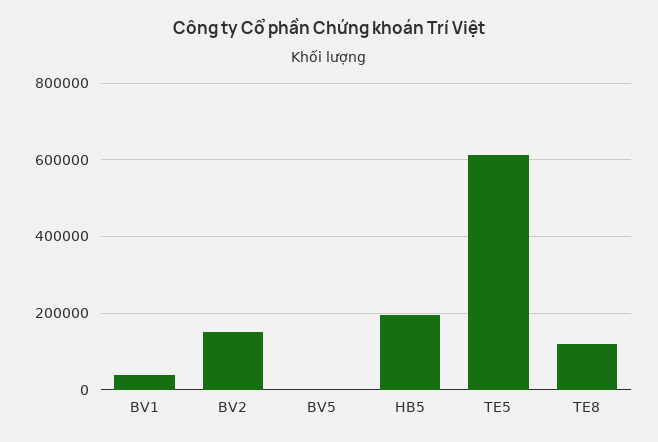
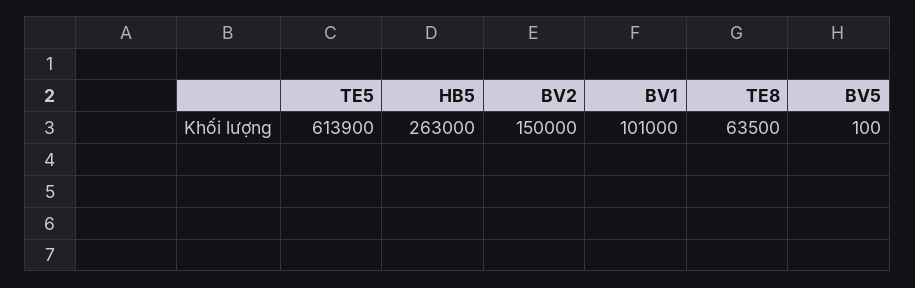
BV1: 40000 -> 101000
HB5: 200000 -> 263000
TE8: 120000 -> 63500

